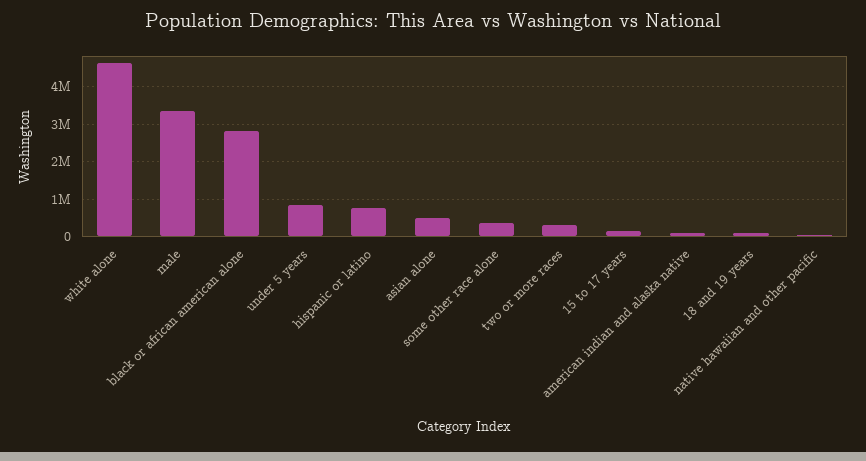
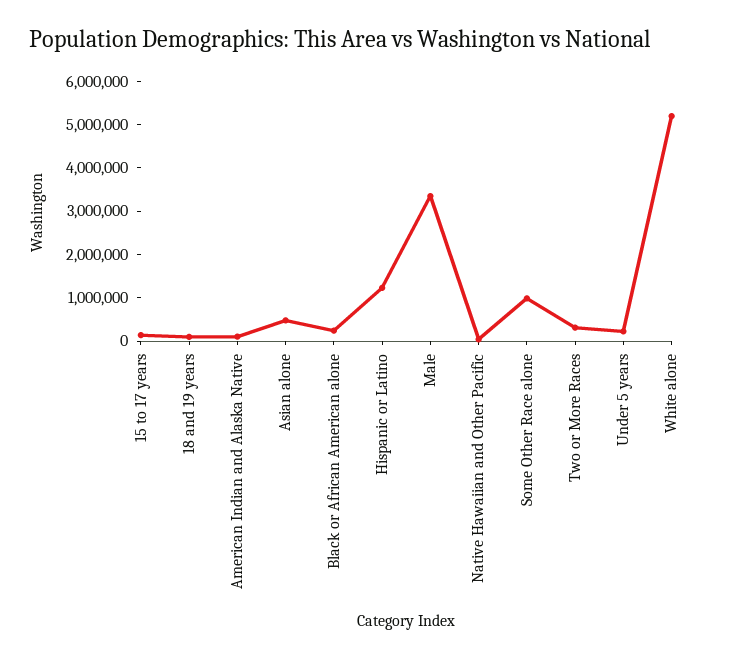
white alone: 4600000 -> 5200000
black or african american alone: 2800000 -> 200000
under 5 years: 800000 -> 200000
hispanic or latino: 800000 -> 1200000
some other race alone: 400000 -> 1000000

